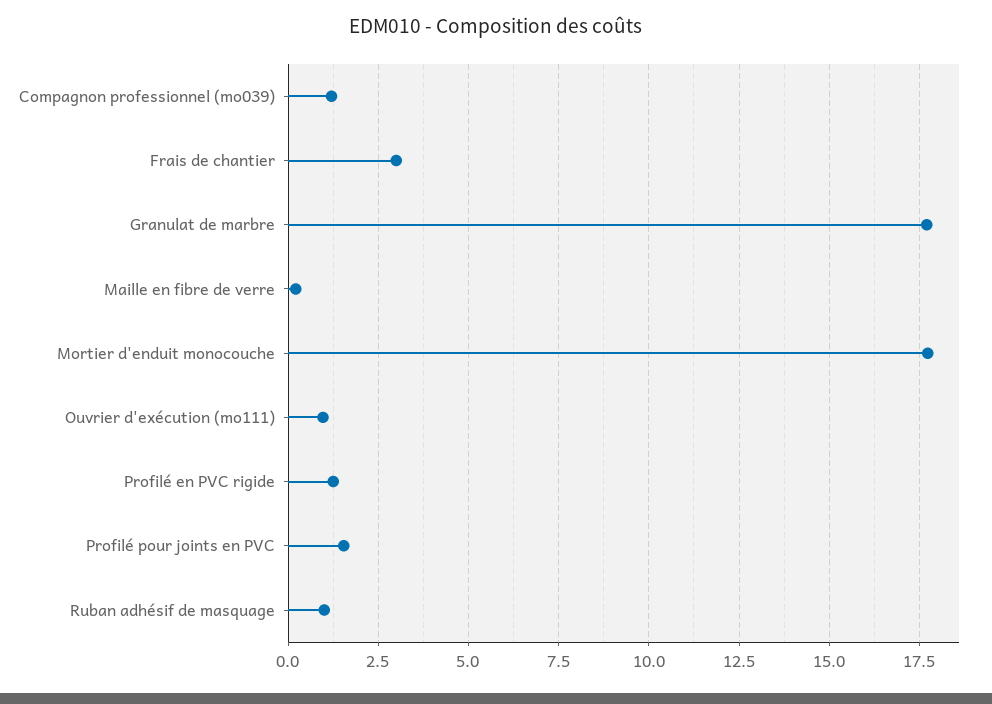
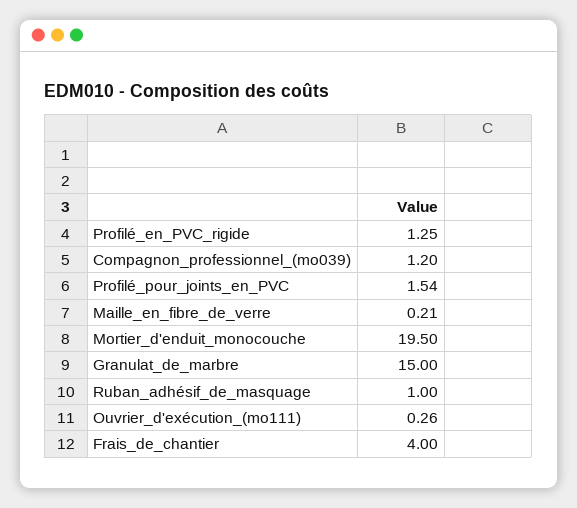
Frais de chantier: 3 -> 4
Granulat de marbre: 17.75 -> 15
Mortier d'enduit monocouche: 17.75 -> 19.5
Ouvrier d'exécution (mo111): 1 -> 0.26

